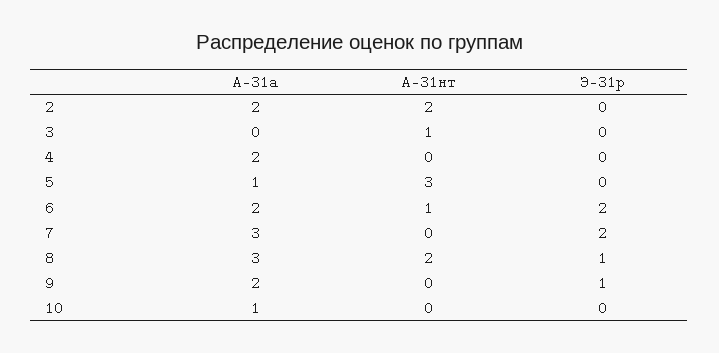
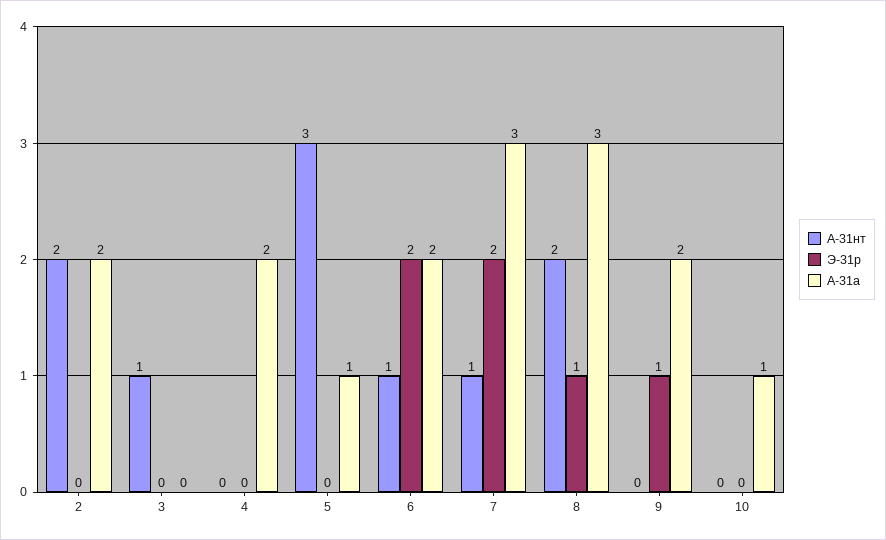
А-31нт, 7: 0 -> 1

